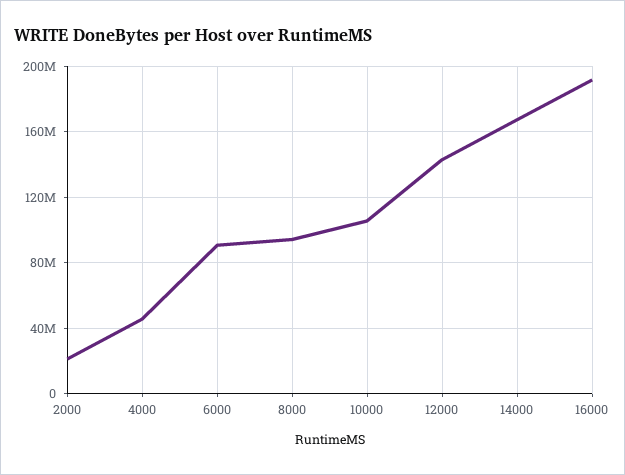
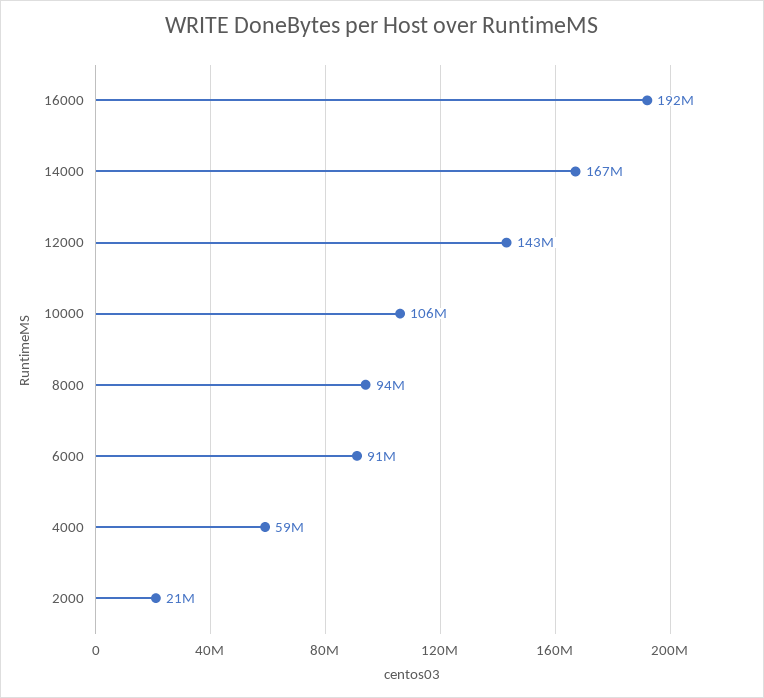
4000: 45000000 -> 59000000

